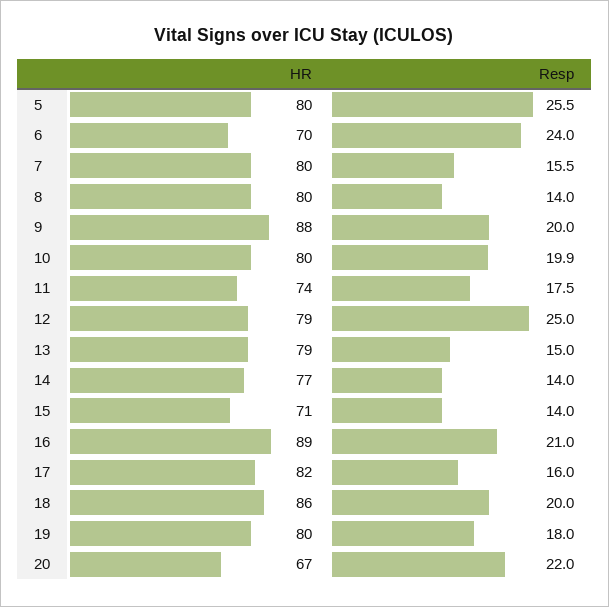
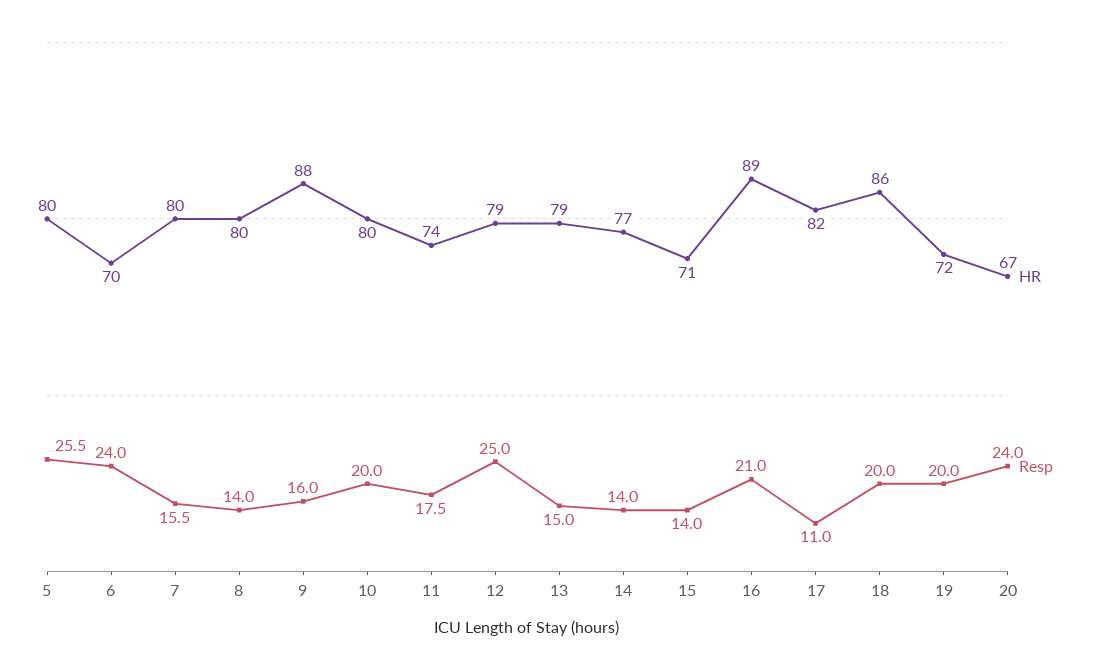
Resp, 9: 20 -> 16
Resp, 10: 19.9 -> 20
Resp, 17: 16 -> 11
HR, 19: 80 -> 72
Resp, 19: 18 -> 20
Resp, 20: 22 -> 24

